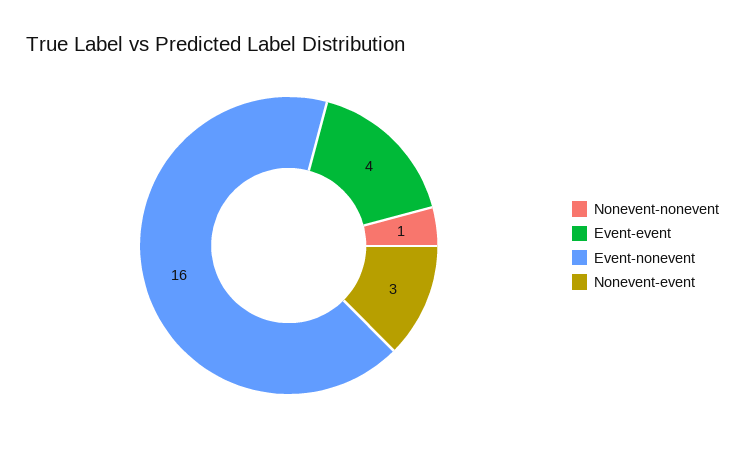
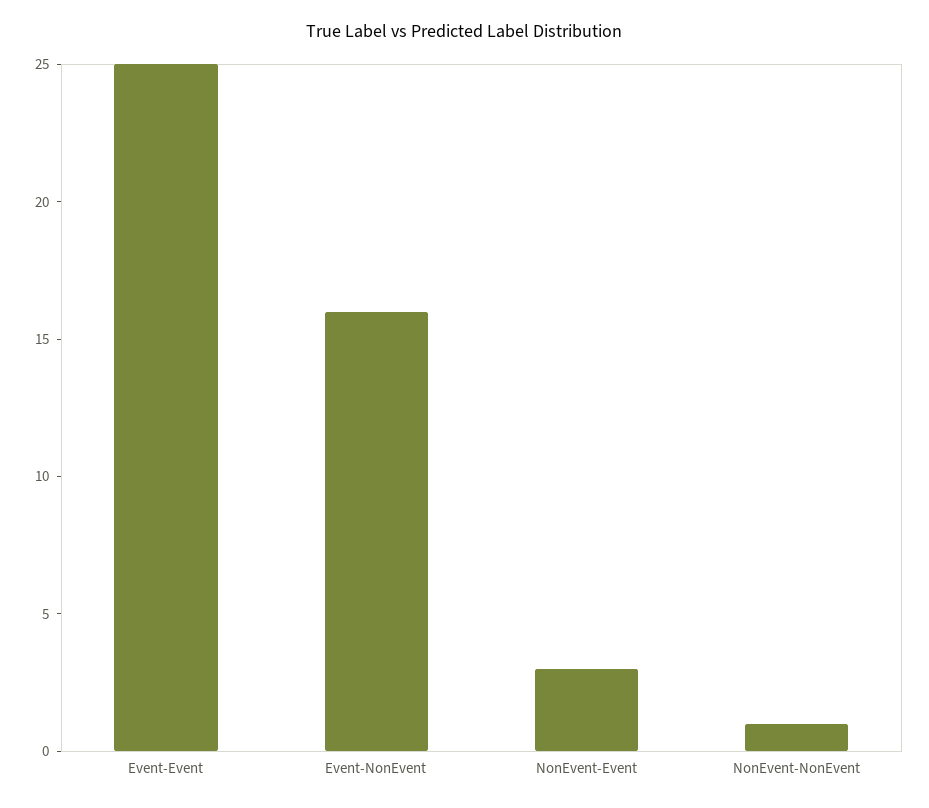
Event-event: 4 -> 25

